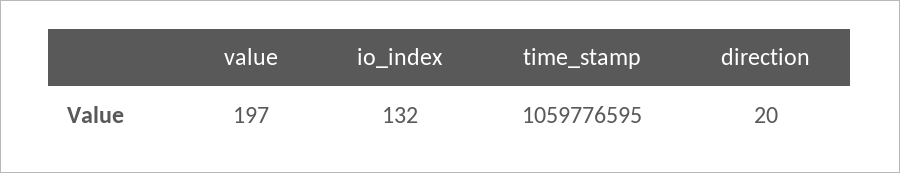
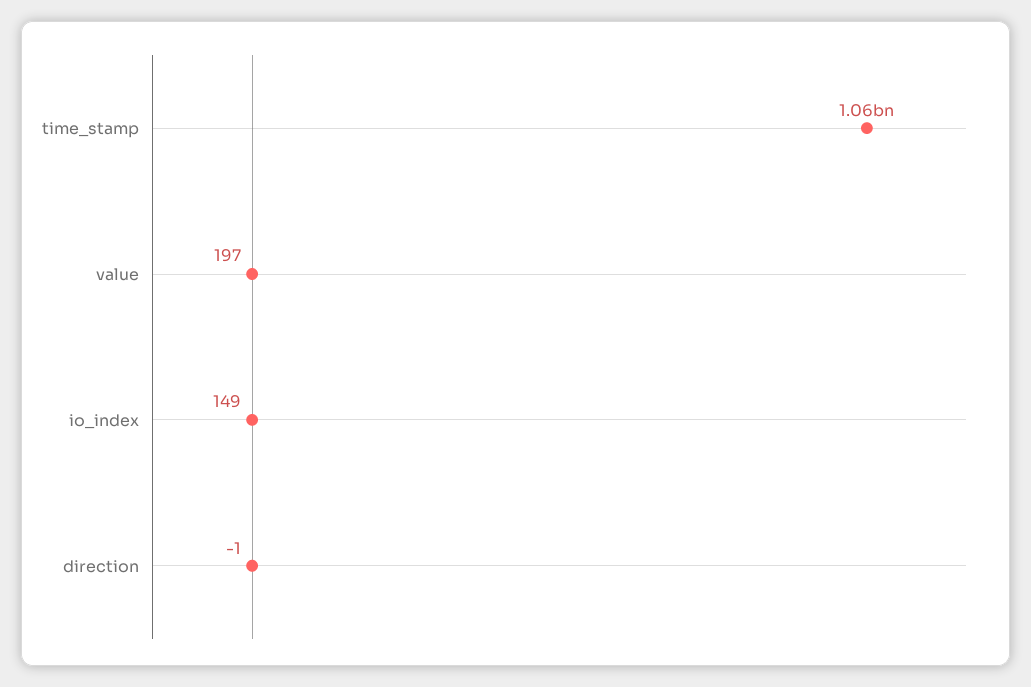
io_index: 132 -> 149
direction: 20 -> -1

